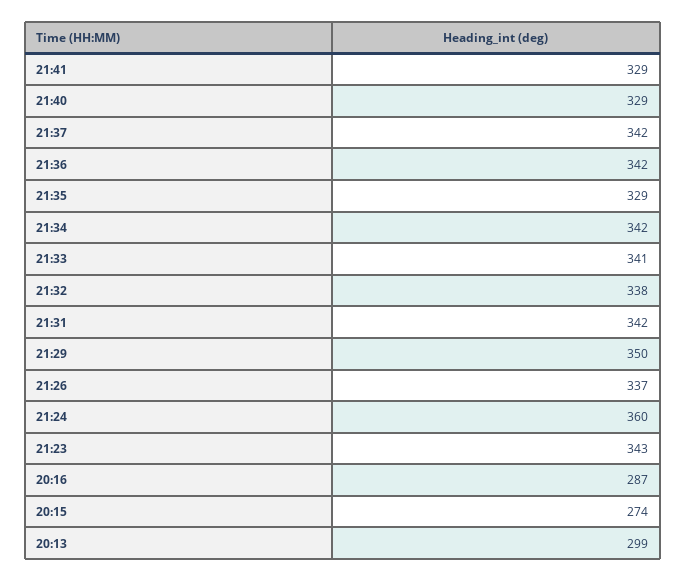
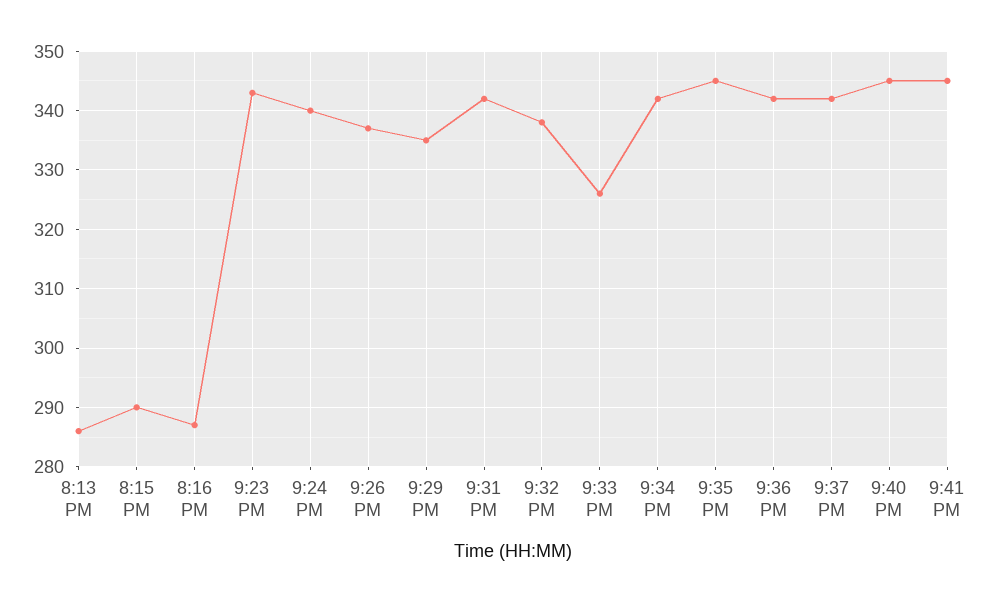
21:41: 329 -> 345
21:40: 329 -> 345
21:35: 329 -> 345
21:33: 341 -> 325
21:29: 350 -> 335
21:24: 360 -> 340
20:15: 274 -> 290
20:13: 299 -> 285

